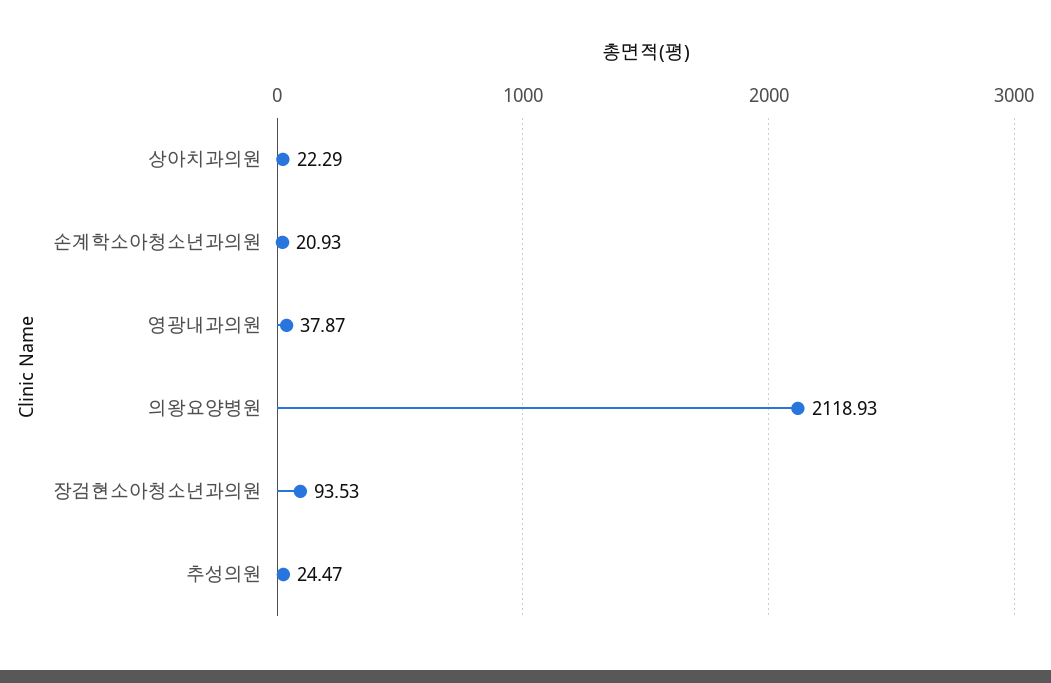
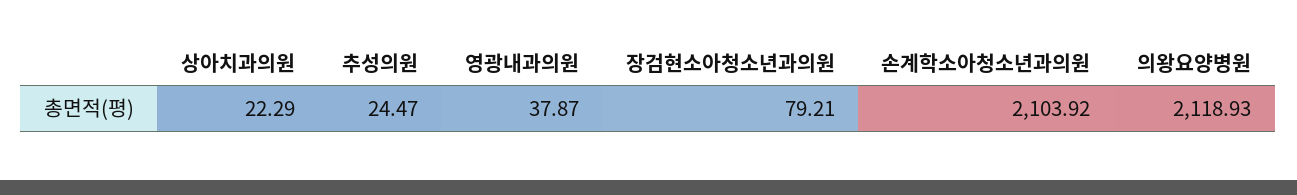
손계학소아청소년과의원: 20.93 -> 2103.92
장검현소아청소년과의원: 93.53 -> 79.21

